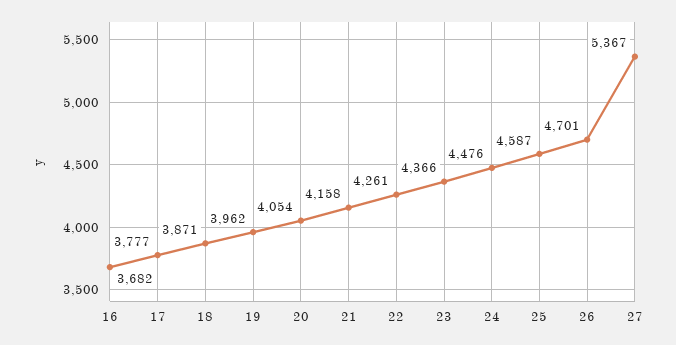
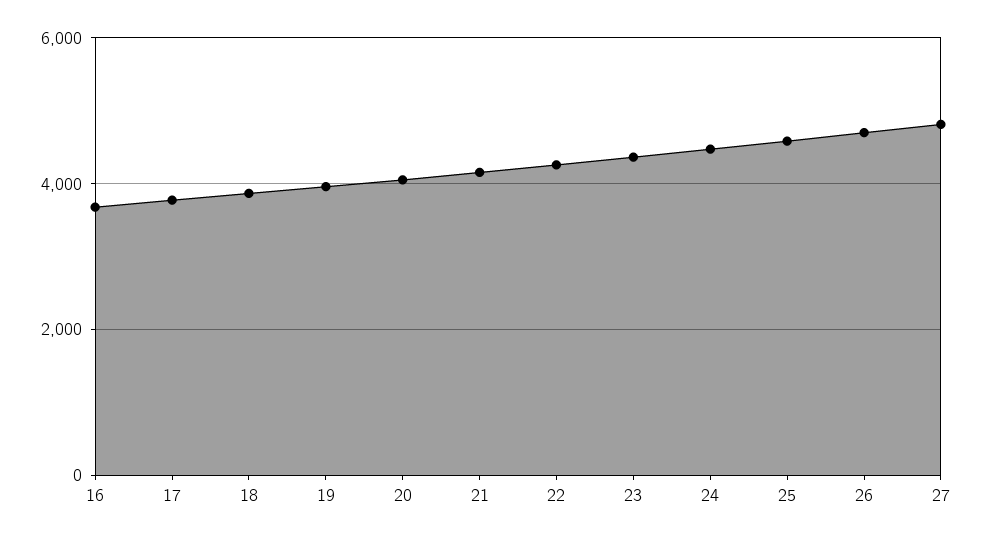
27: 5367 -> 4800

